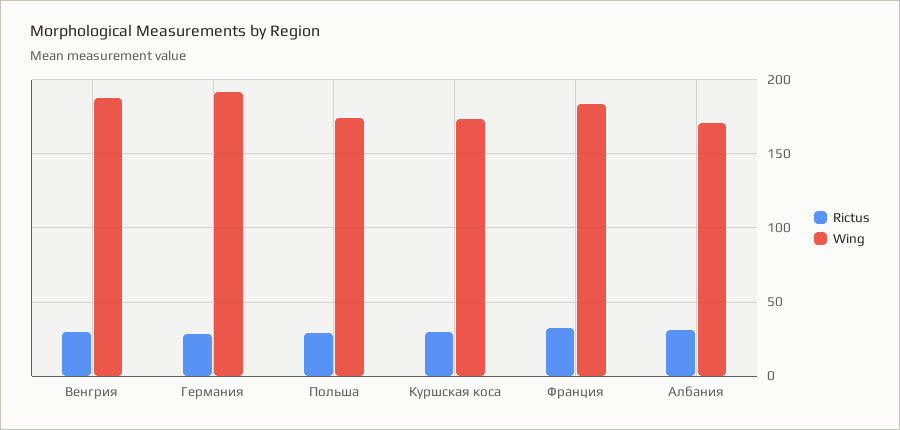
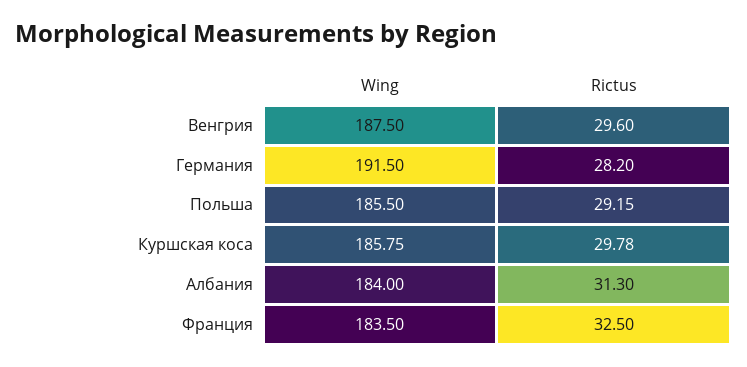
Wing, Польша: 175 -> 185.5
Wing, Куршская коса: 175 -> 185.75
Wing, Албания: 170 -> 184

